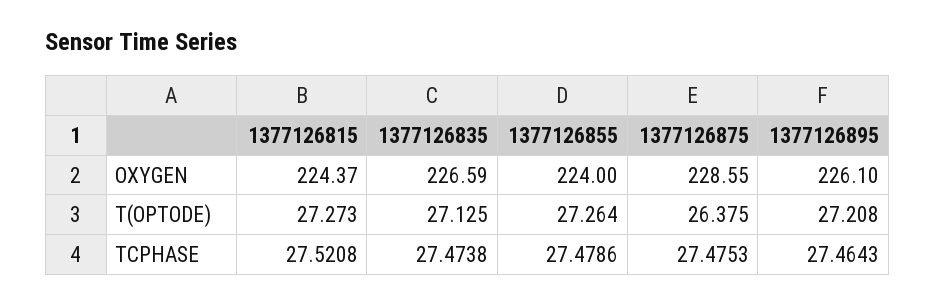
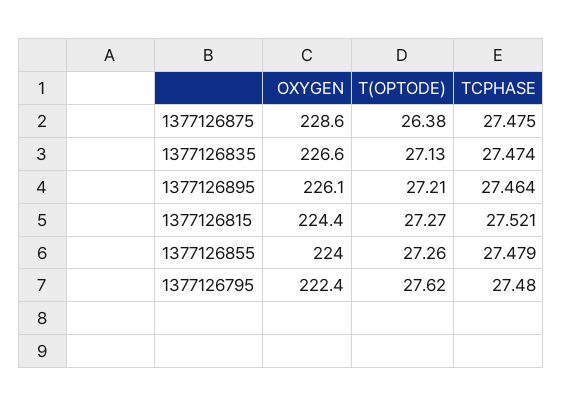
1377126795, OXYGEN: none -> 222.4
1377126795, T(OPTODE): none -> 27.62
1377126795, TCPHASE: none -> 27.48

